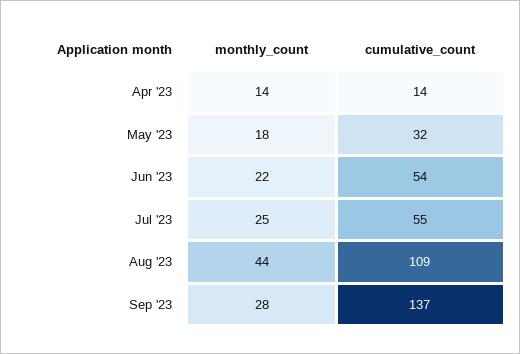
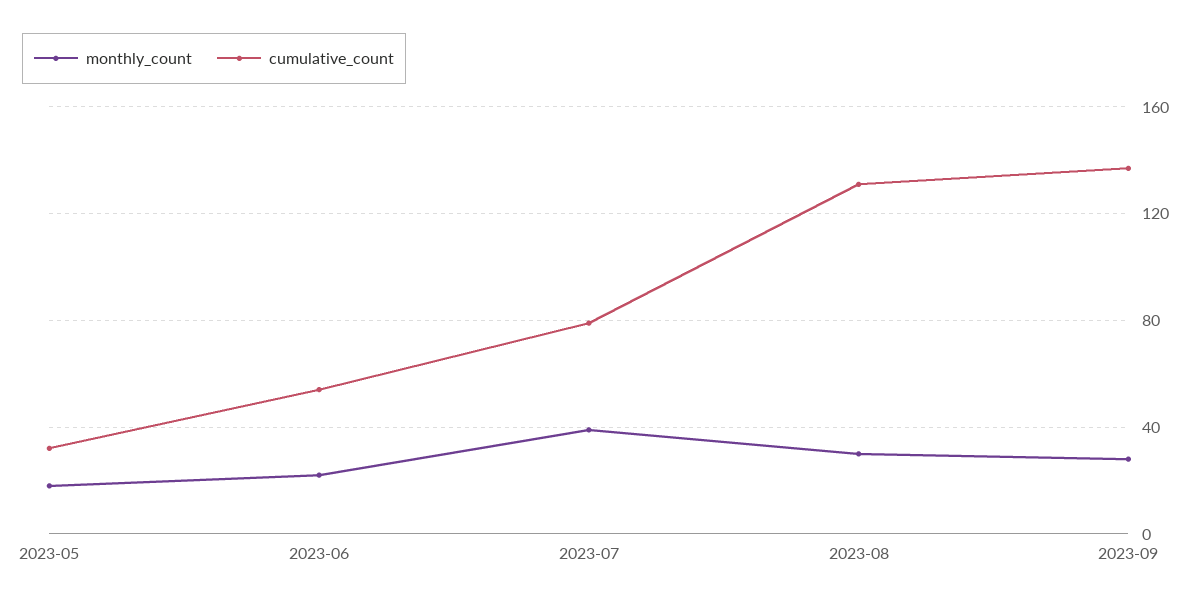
monthly_count, Apr '23: 14 -> none
cumulative_count, Apr '23: 14 -> none
monthly_count, Jul '23: 25 -> 40
cumulative_count, Jul '23: 55 -> 80
monthly_count, Aug '23: 44 -> 30
cumulative_count, Aug '23: 109 -> 130

